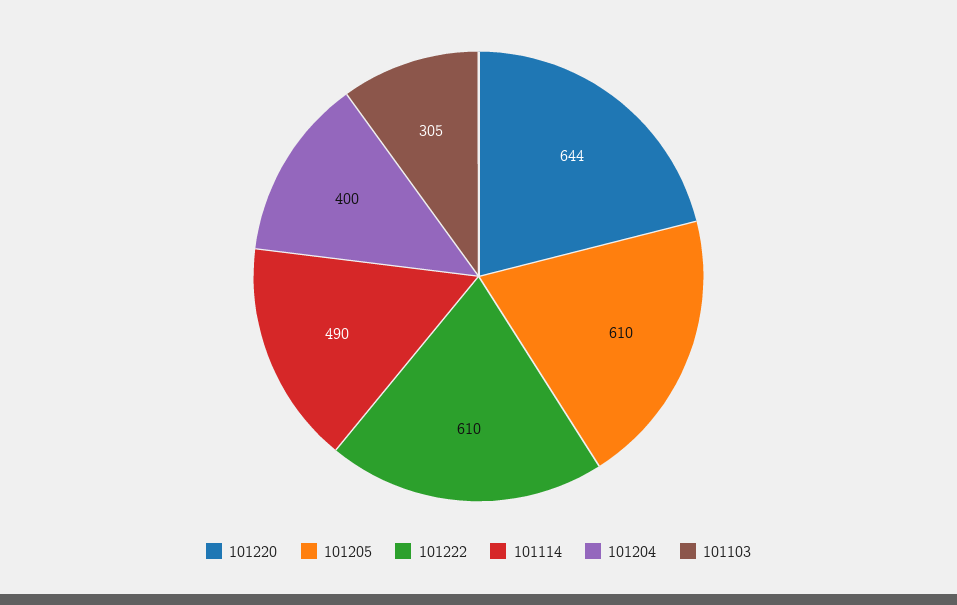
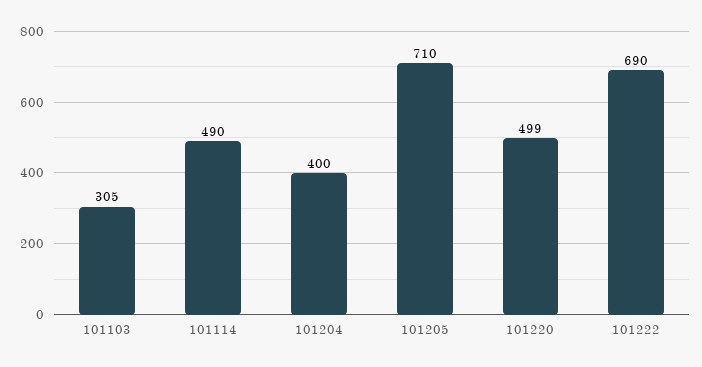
101220: 644 -> 499
101205: 610 -> 710
101222: 610 -> 690

